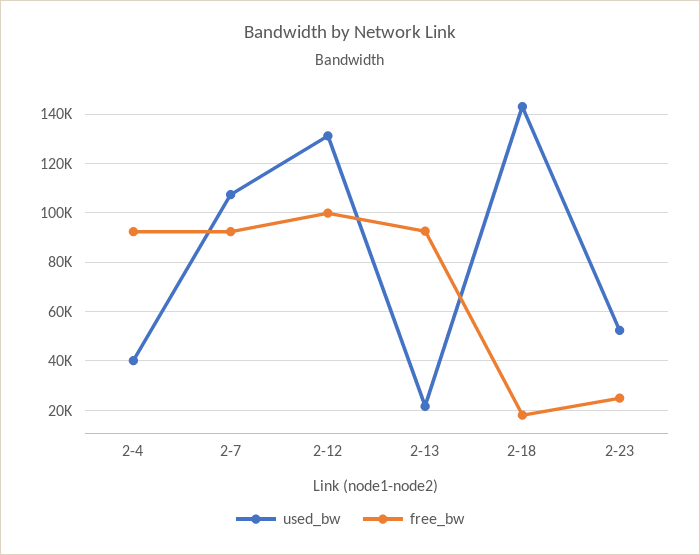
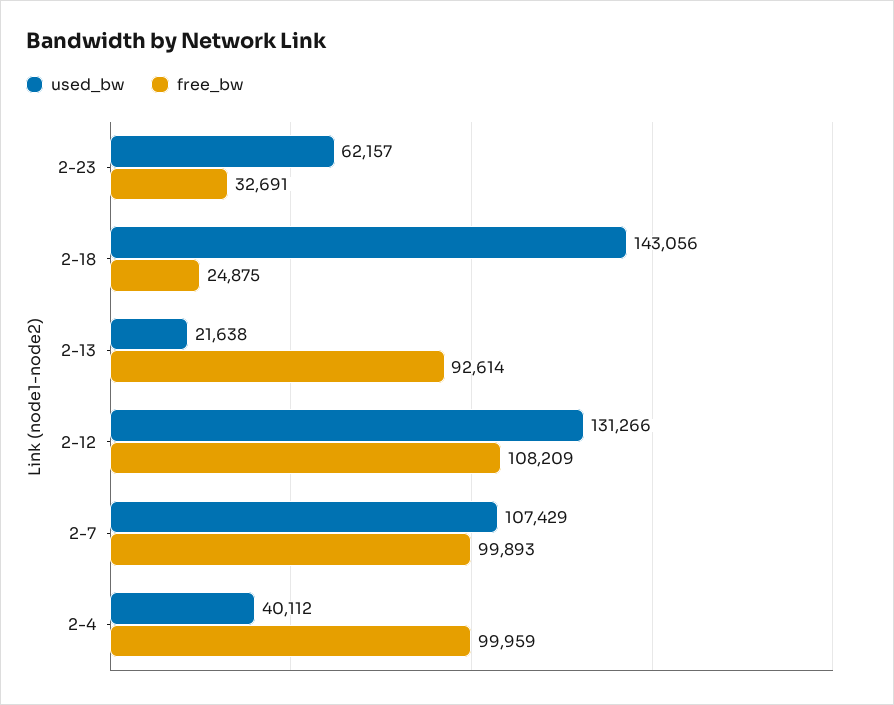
free_bw, 2-4: 92500 -> 99959
free_bw, 2-7: 92500 -> 99893
free_bw, 2-12: 100000 -> 108209
free_bw, 2-18: 17500 -> 24875
used_bw, 2-23: 52500 -> 62157
free_bw, 2-23: 25000 -> 32691

